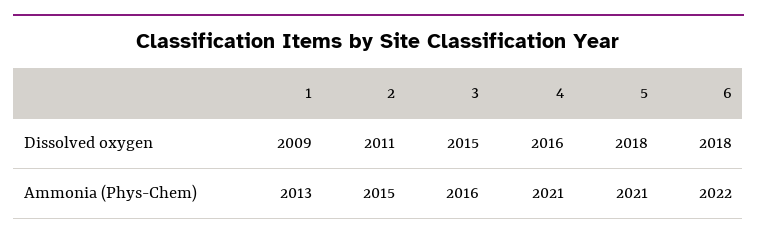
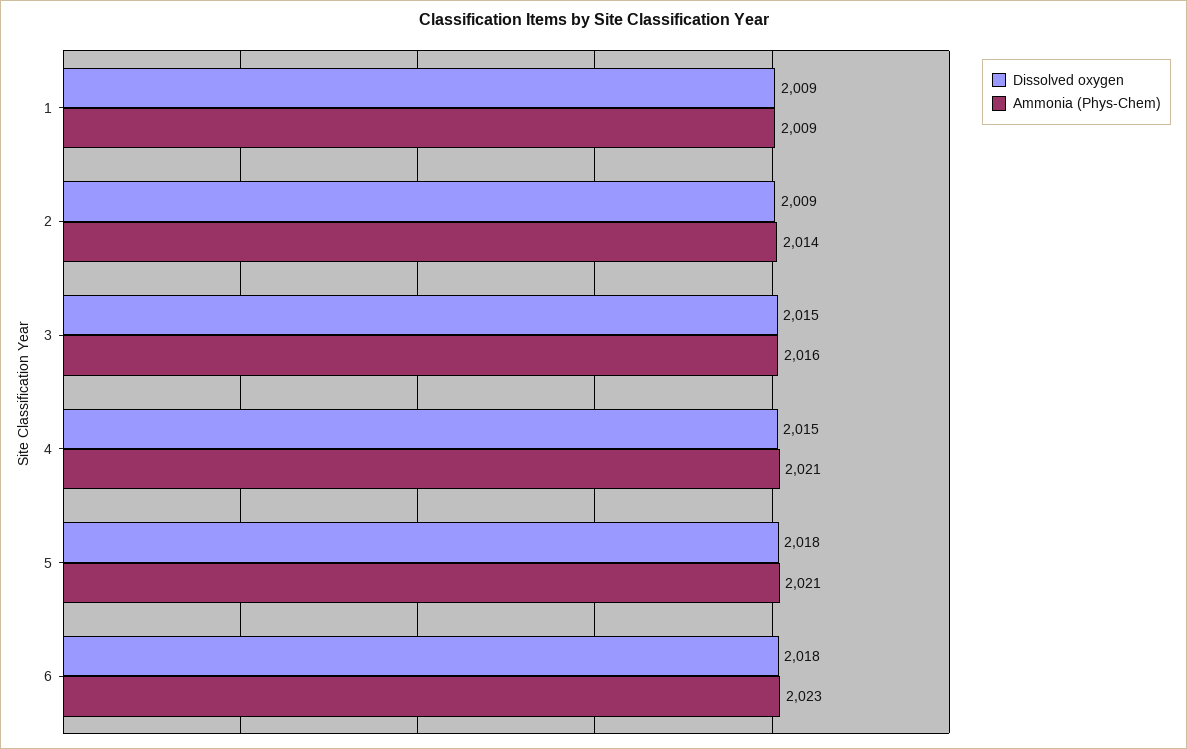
Dissolved oxygen, 2: 2011 -> 2009
Dissolved oxygen, 4: 2016 -> 2015
Ammonia (Phys-Chem), 1: 2013 -> 2009
Ammonia (Phys-Chem), 2: 2015 -> 2014
Ammonia (Phys-Chem), 6: 2022 -> 2023

